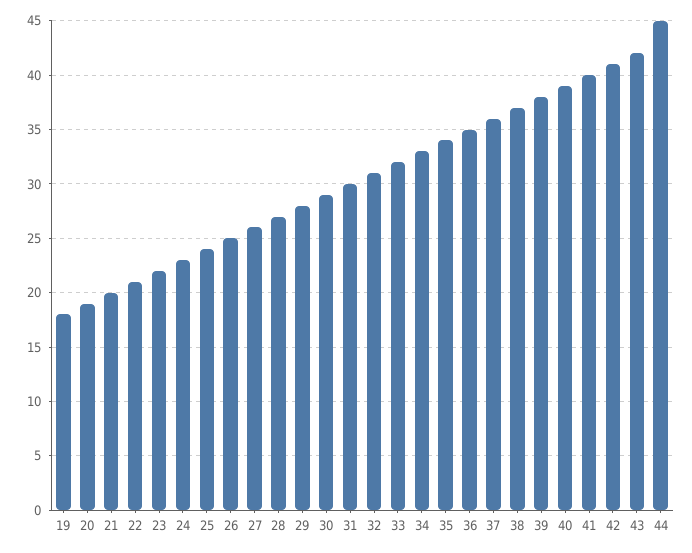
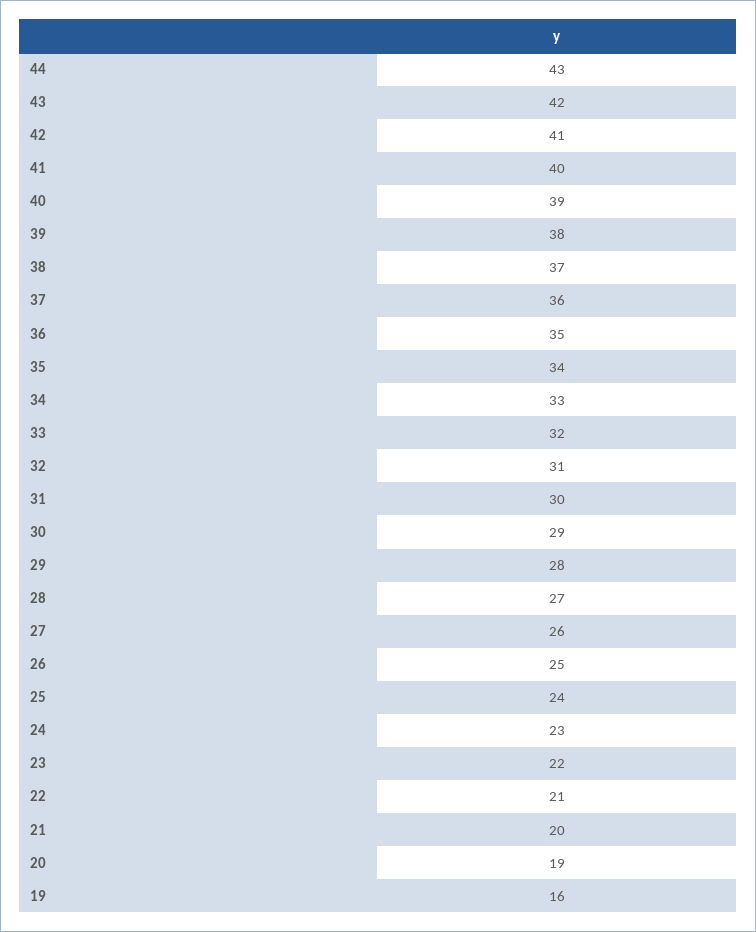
19: 18 -> 16
44: 45 -> 43

